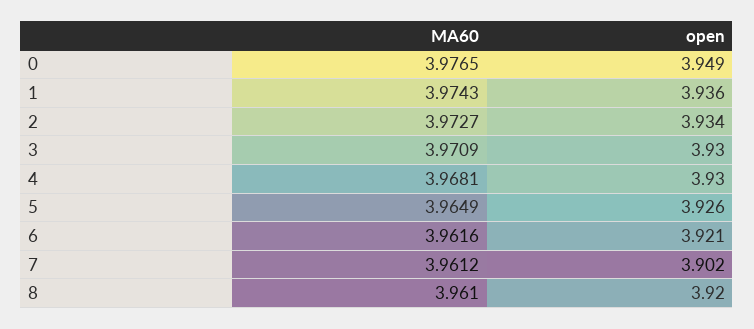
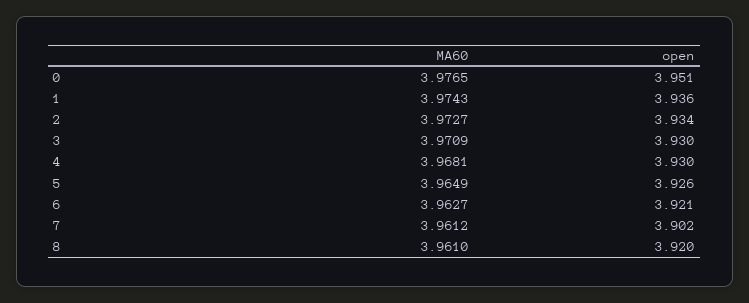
open, 0: 3.949 -> 3.951
MA60, 6: 3.9616 -> 3.9627

